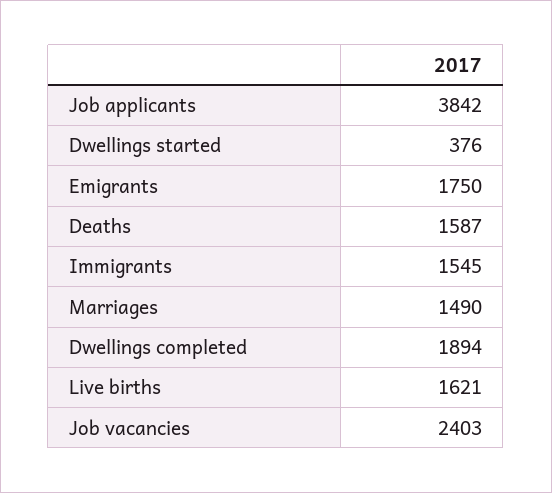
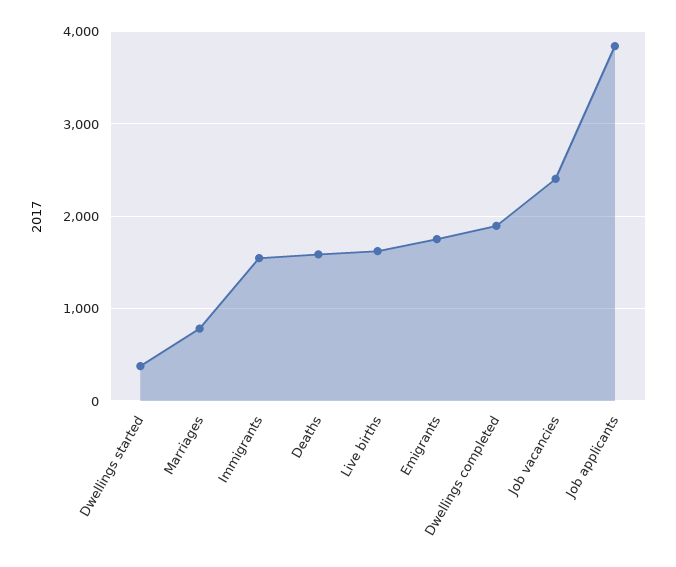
Marriages: 1490 -> 800

